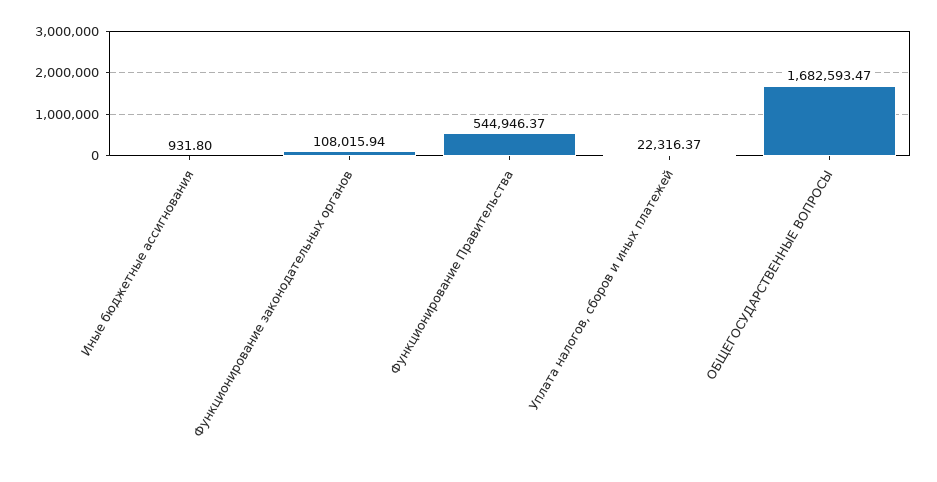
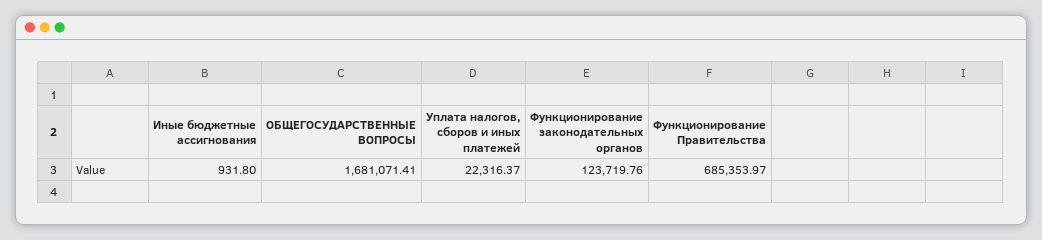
Функционирование законодательных органов: 108015.94 -> 123719.76
Функционирование Правительства: 544946.37 -> 685353.97
ОБЩЕГОСУДАРСТВЕННЫЕ ВОПРОСЫ: 1682593.47 -> 1681071.41

